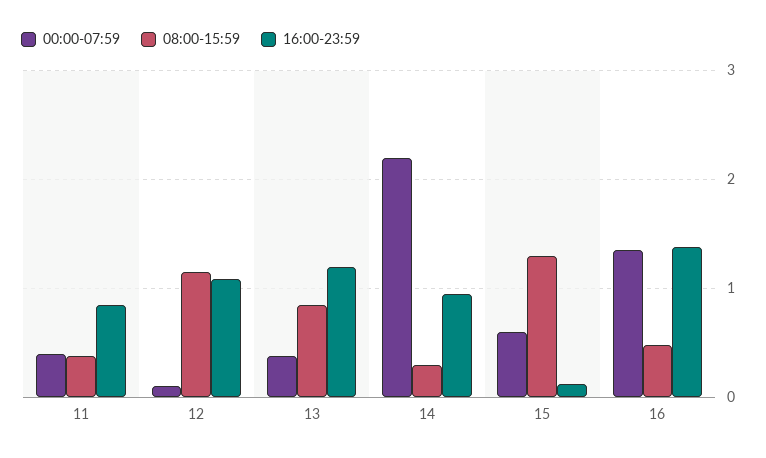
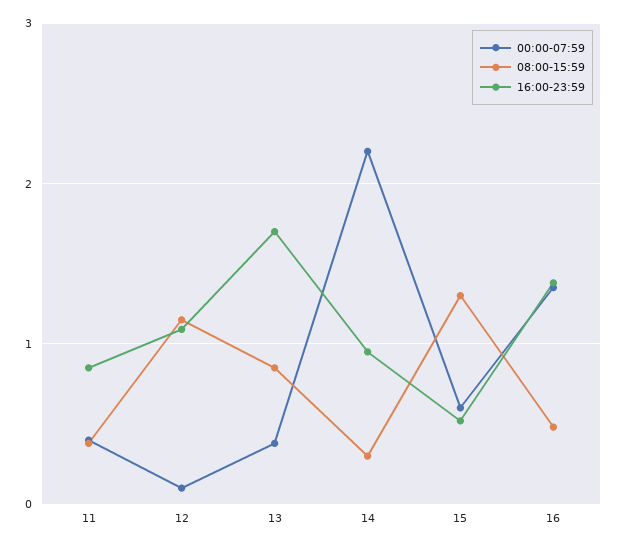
16:00-23:59, 13: 1.2 -> 1.7
16:00-23:59, 15: 0.1 -> 0.5

